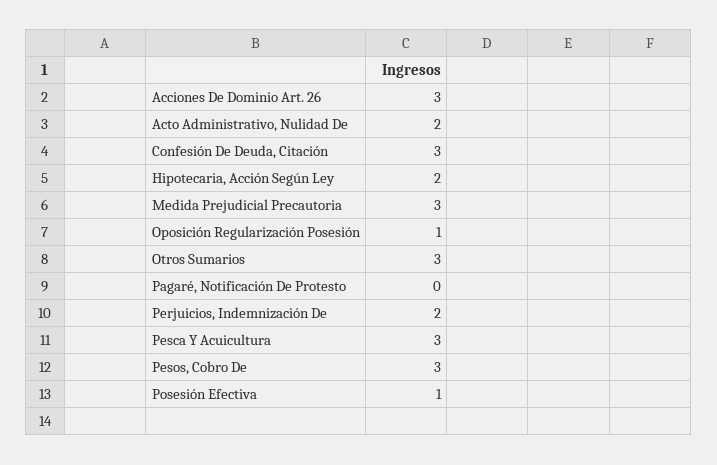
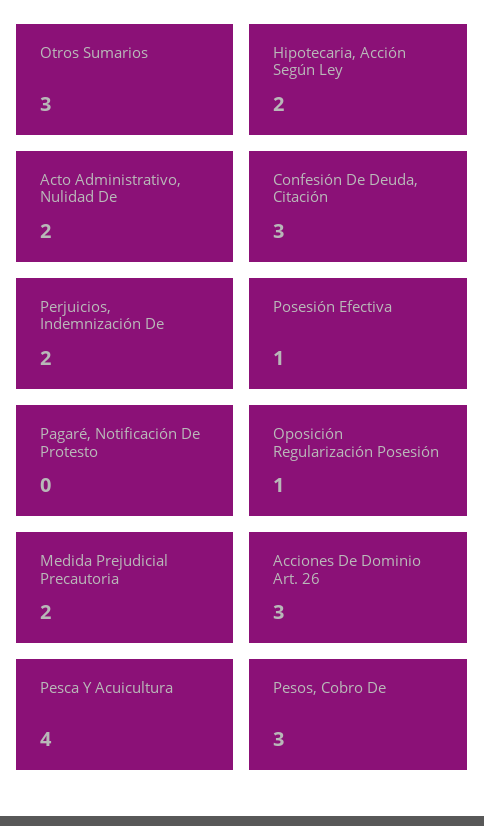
Medida Prejudicial Precautoria: 3 -> 2
Pesca Y Acuicultura: 3 -> 4

